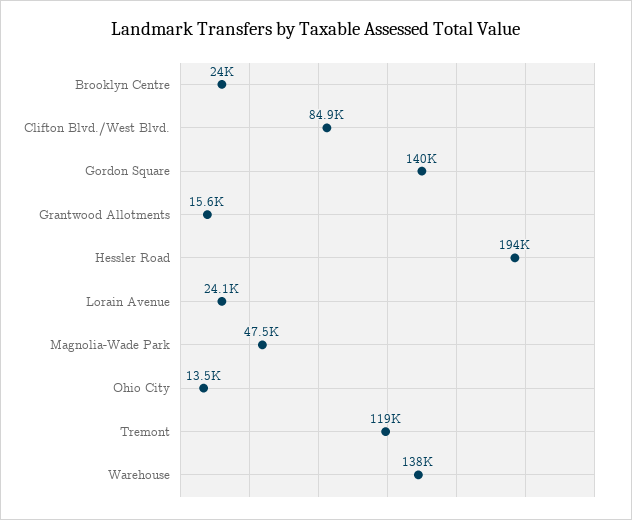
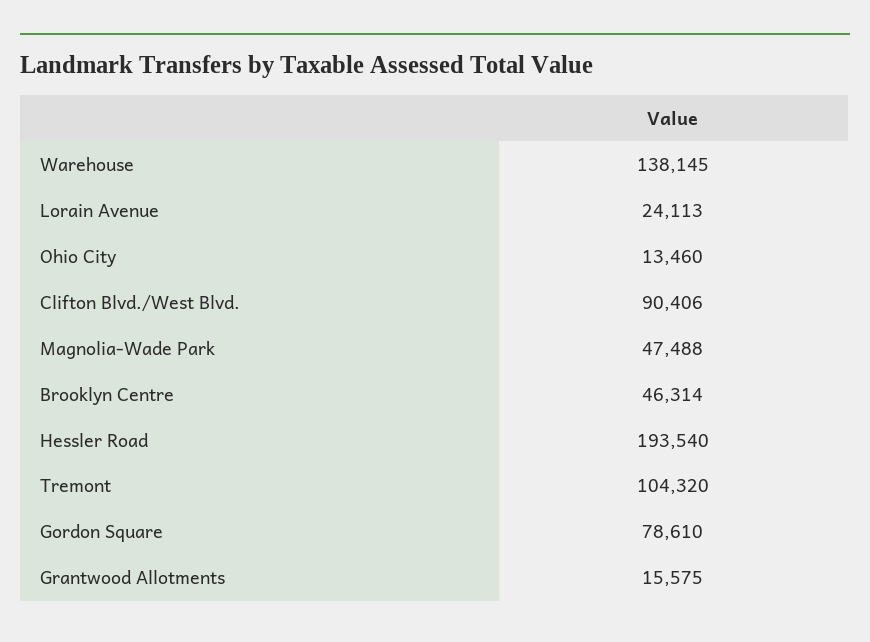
Brooklyn Centre: 24000 -> 46314
Clifton Blvd./West Blvd.: 84900 -> 90406
Gordon Square: 140000 -> 78610
Tremont: 119000 -> 104320

